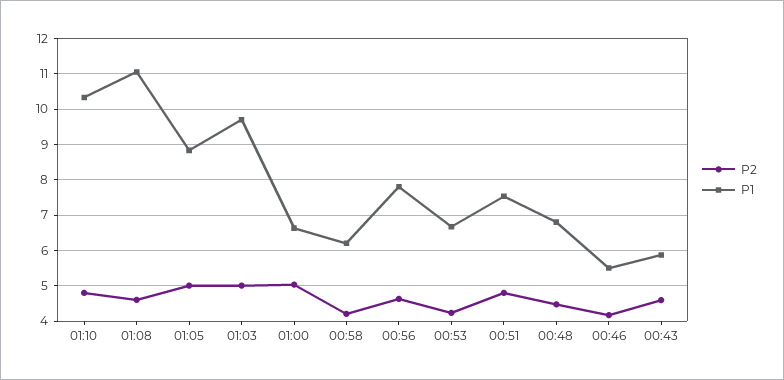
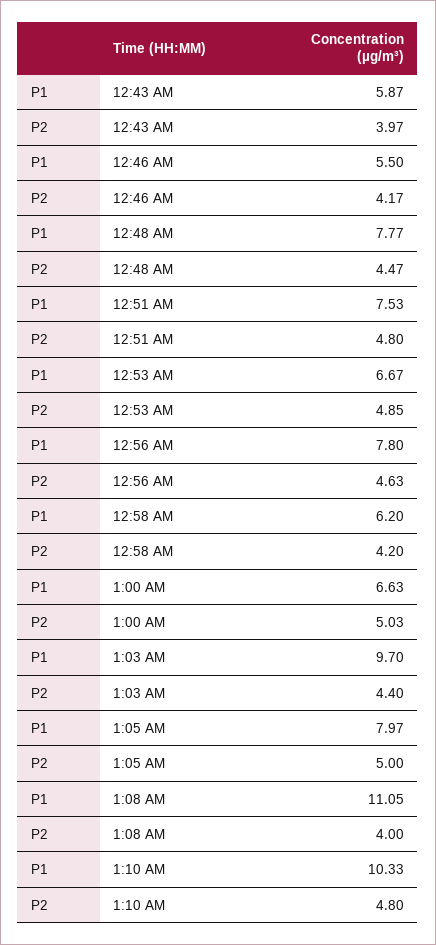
P2, 01:08: 4.6 -> 4
P1, 01:05: 8.8 -> 7.97
P2, 01:03: 5 -> 4.4
P2, 00:53: 4.2 -> 4.85
P1, 00:48: 6.8 -> 7.77
P2, 00:43: 4.6 -> 3.97

